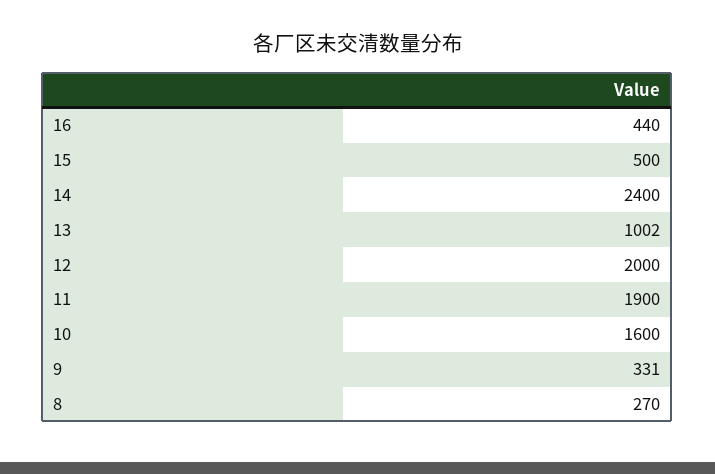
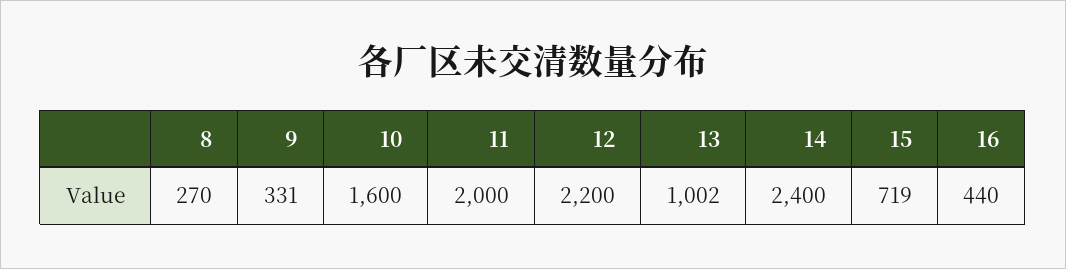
15: 500 -> 719
12: 2000 -> 2200
11: 1900 -> 2000

